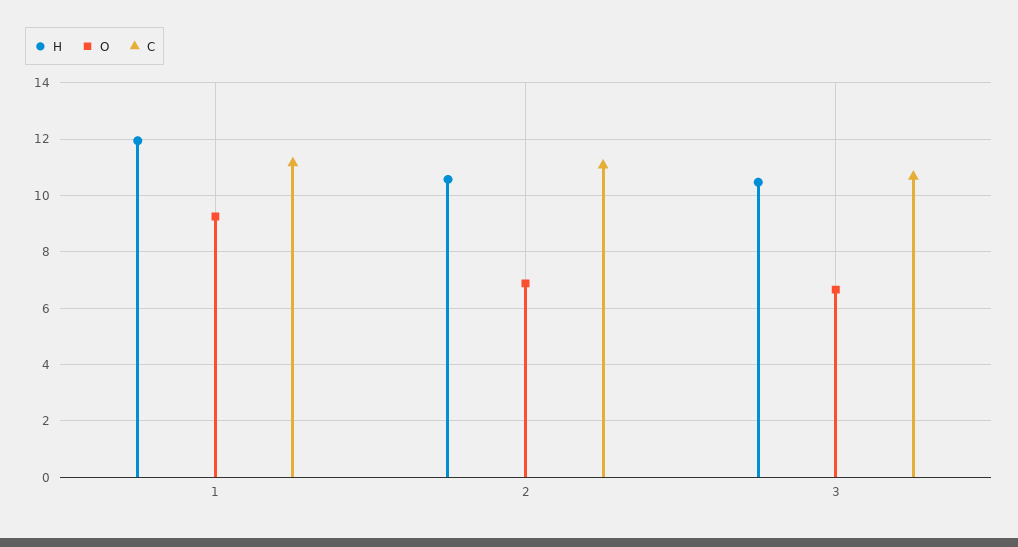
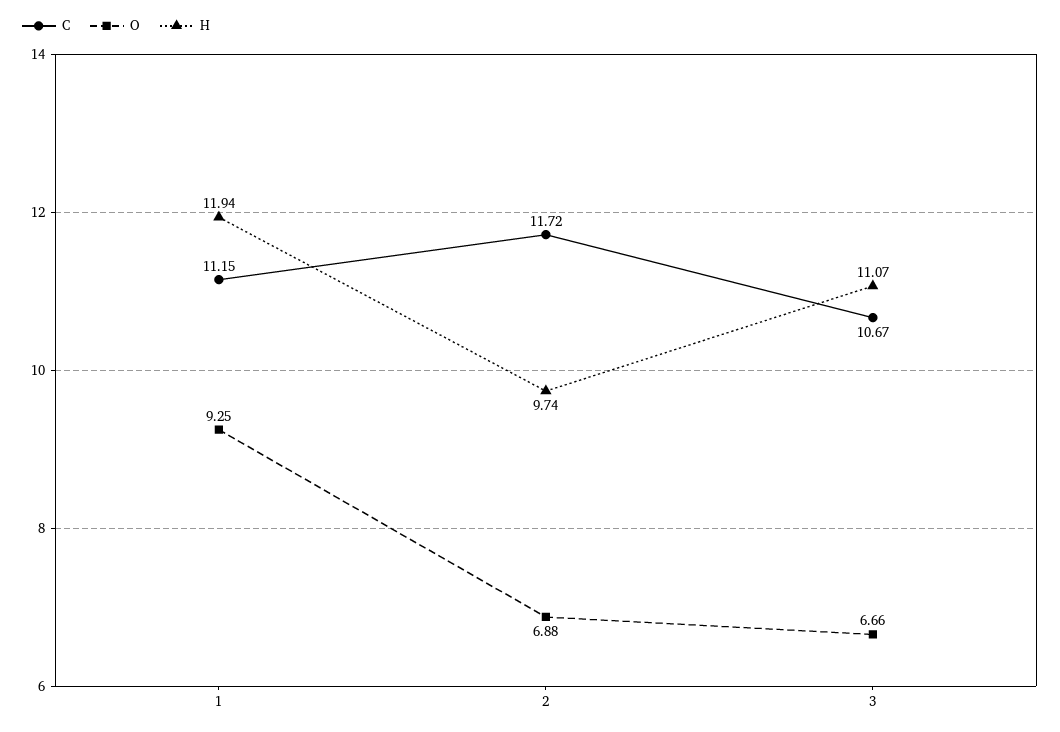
H, 2: 10.5 -> 9.74
C, 2: 11 -> 11.72
H, 3: 10.5 -> 11.07

